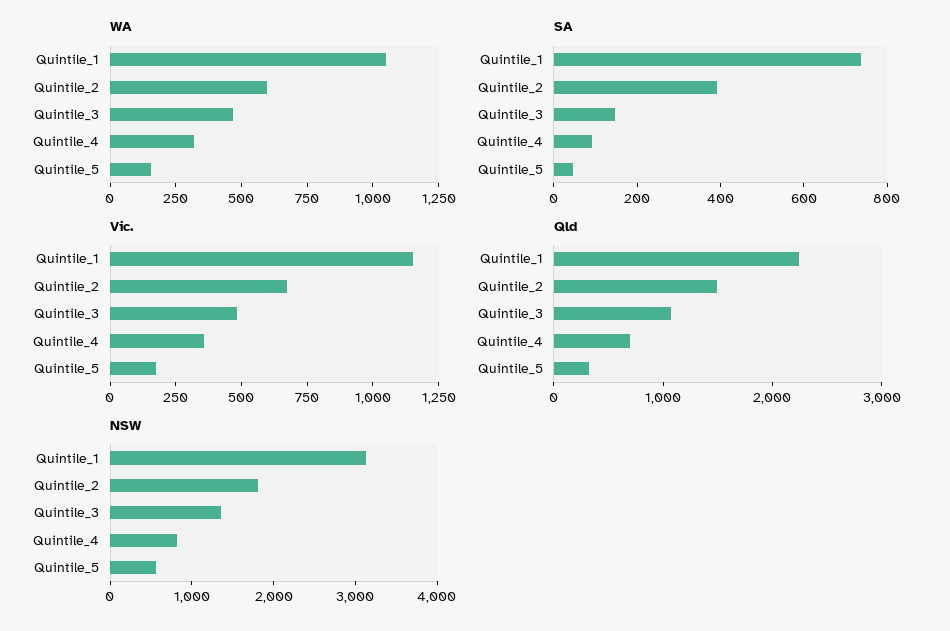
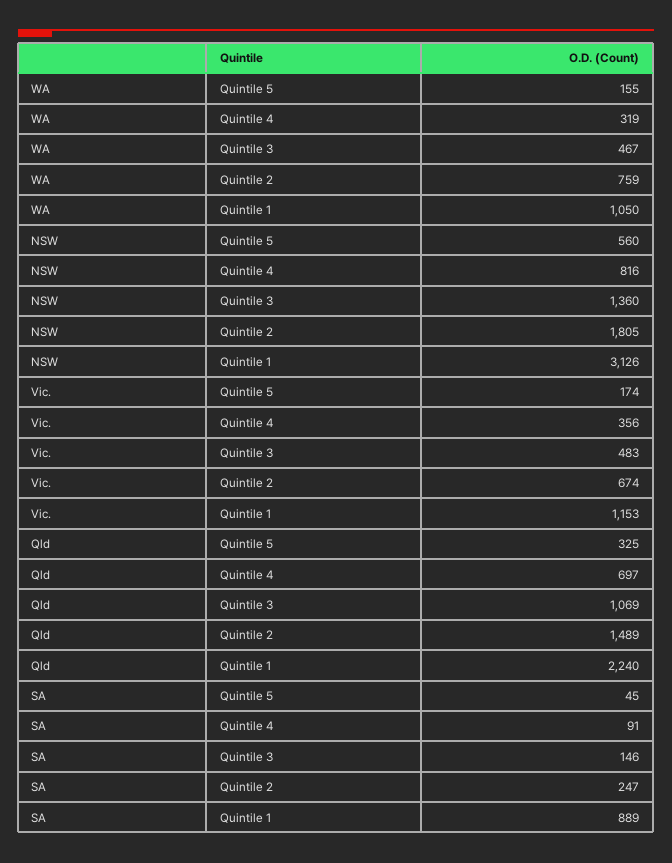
WA, Quintile_2: 600 -> 759
SA, Quintile_1: 750 -> 889
SA, Quintile_2: 400 -> 247

